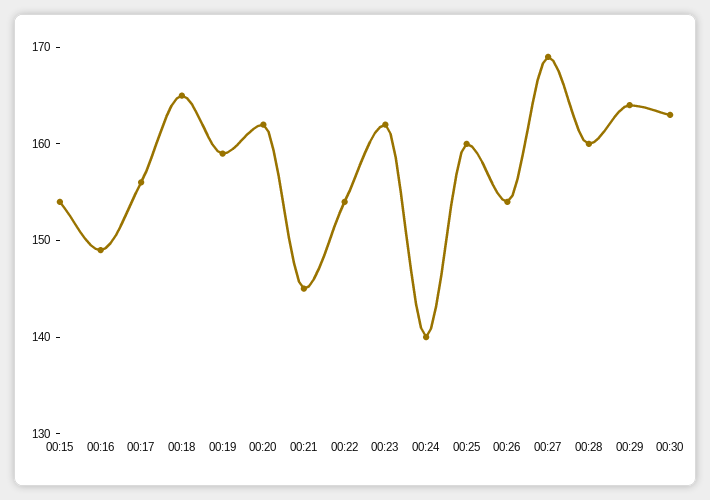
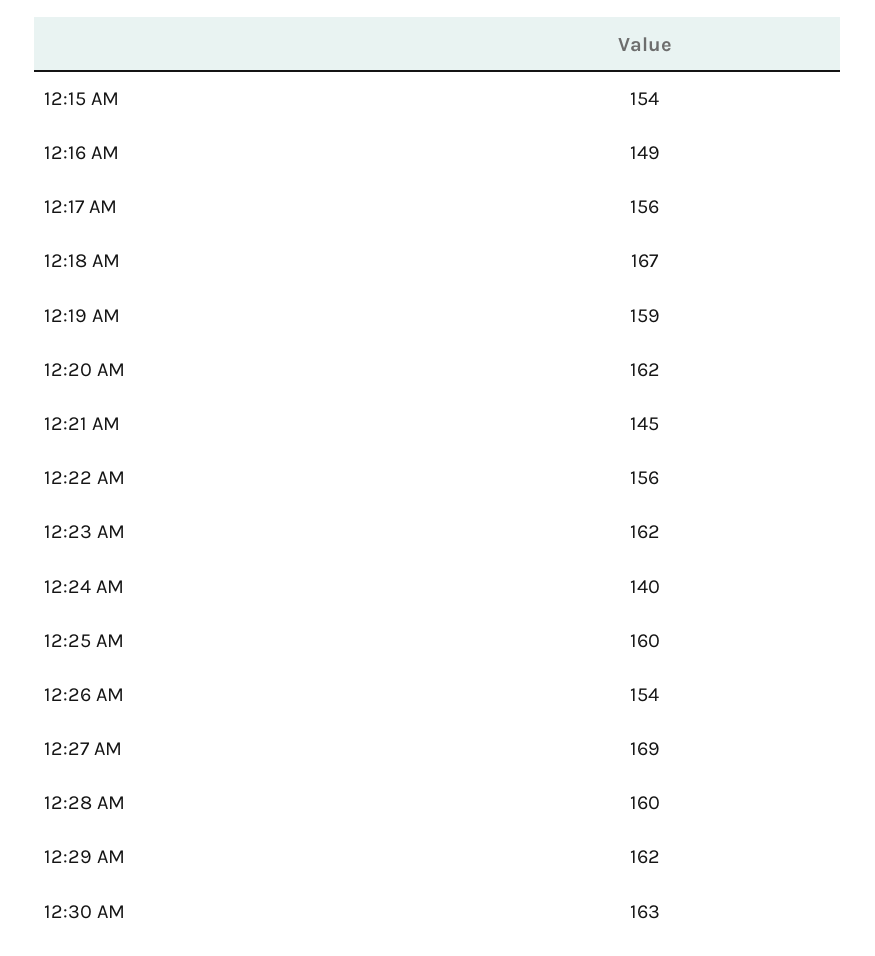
00:18: 165 -> 167
00:22: 154 -> 156
00:29: 164 -> 162

